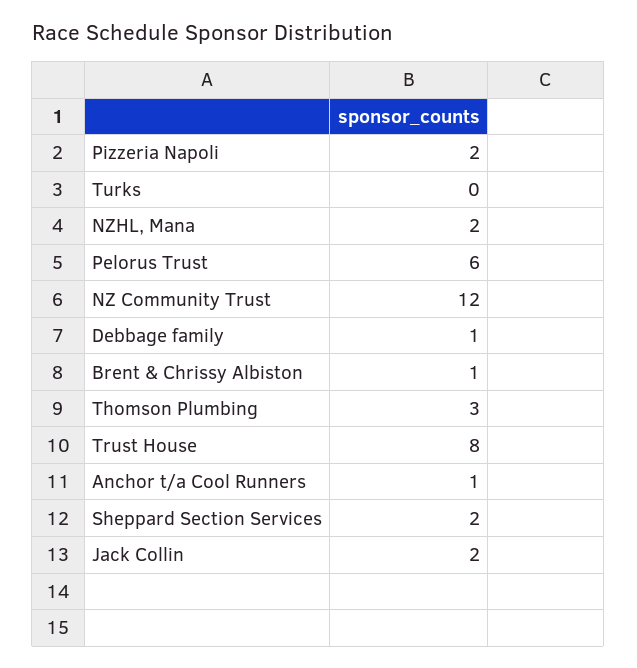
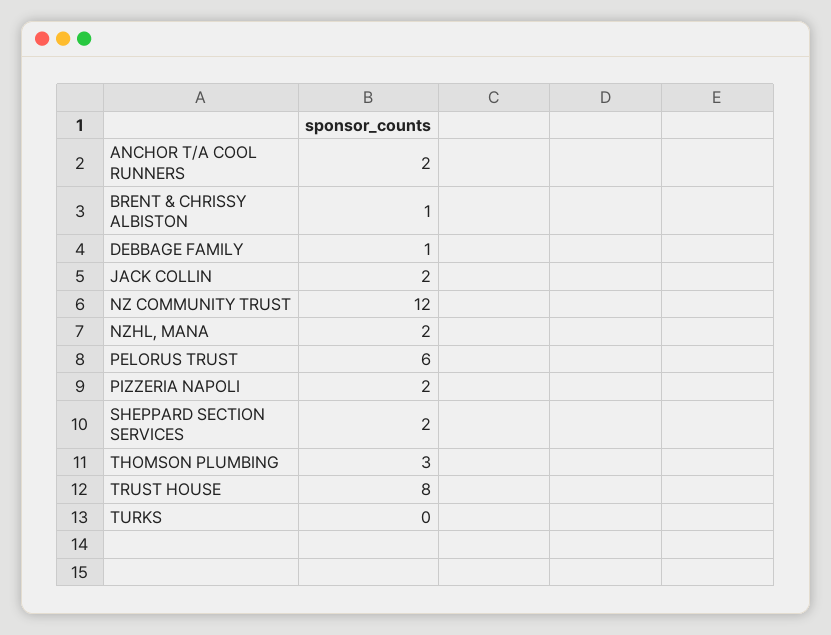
Anchor t/a Cool Runners: 1 -> 2

